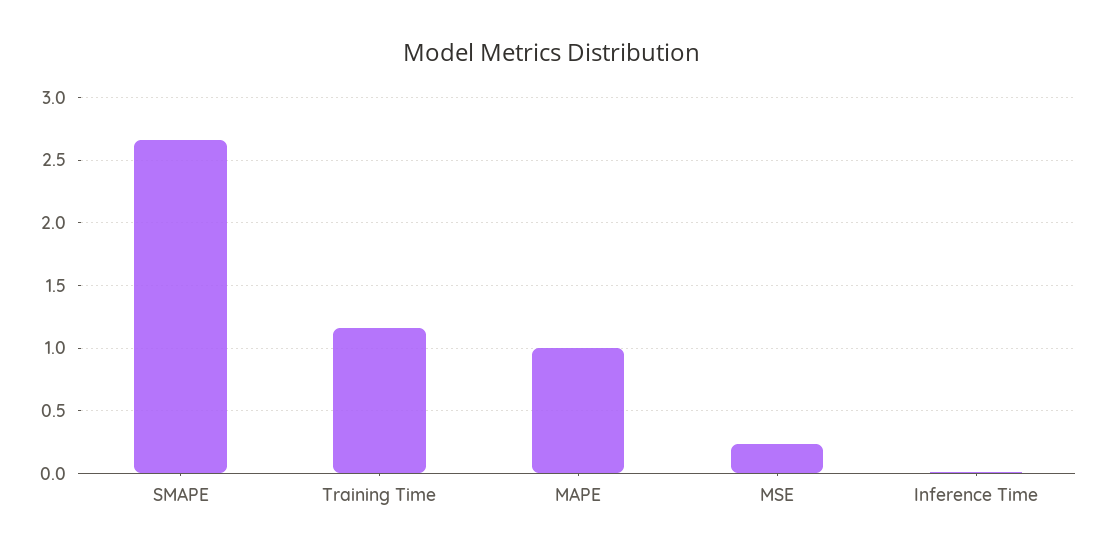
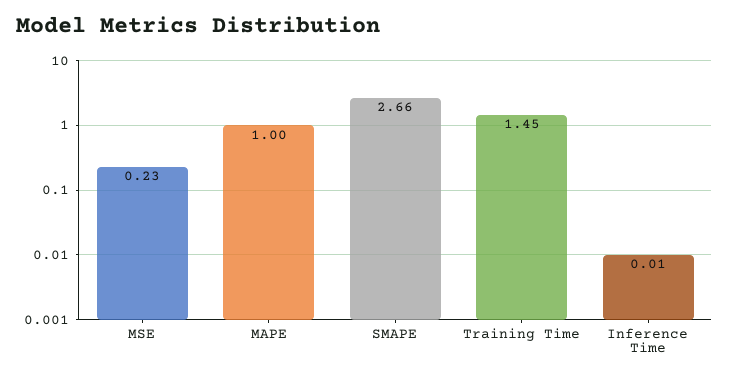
Training Time: 1.15 -> 1.45

